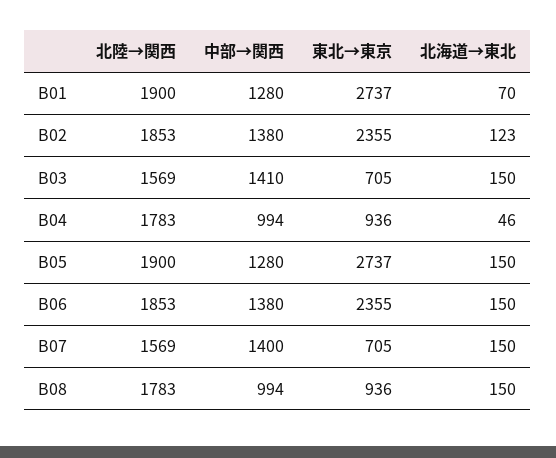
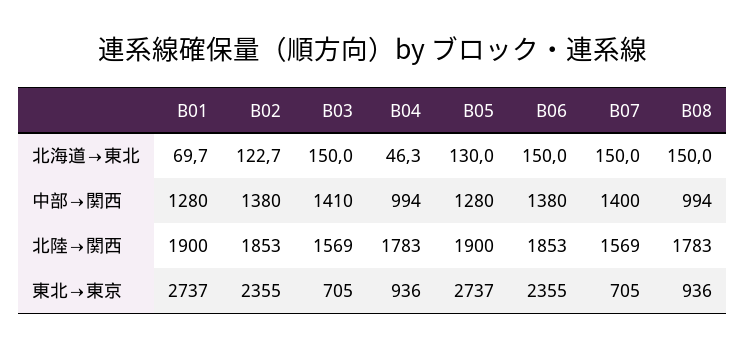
北海道→東北, B05: 150 -> 130

